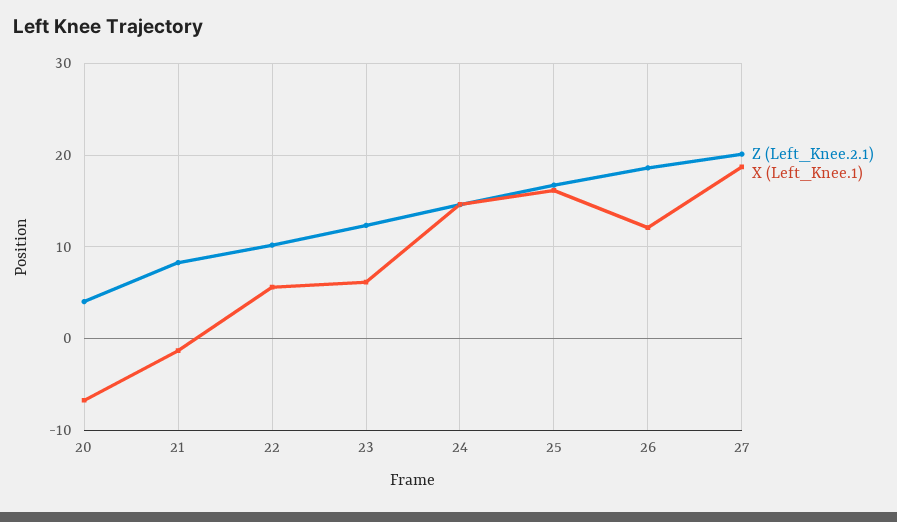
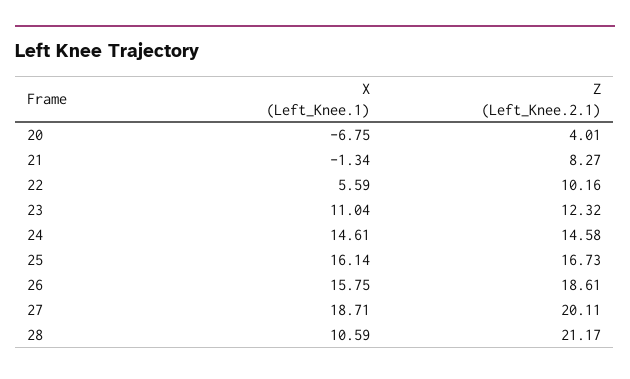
X (Left_Knee.1), 23: 6 -> 11.04
X (Left_Knee.1), 26: 12 -> 15.75
X (Left_Knee.1), 28: none -> 10.59
Z (Left_Knee.2.1), 28: none -> 21.17

